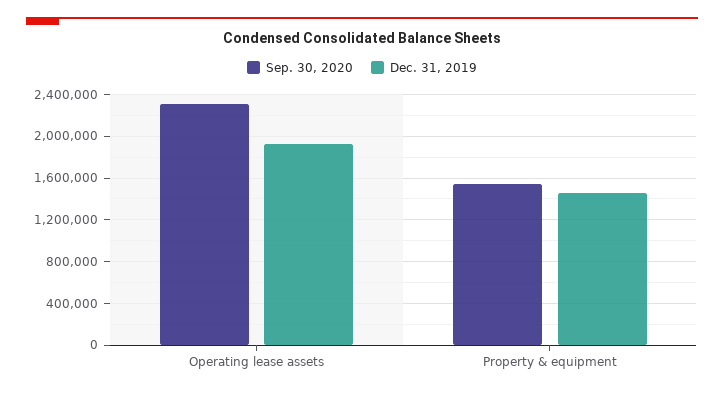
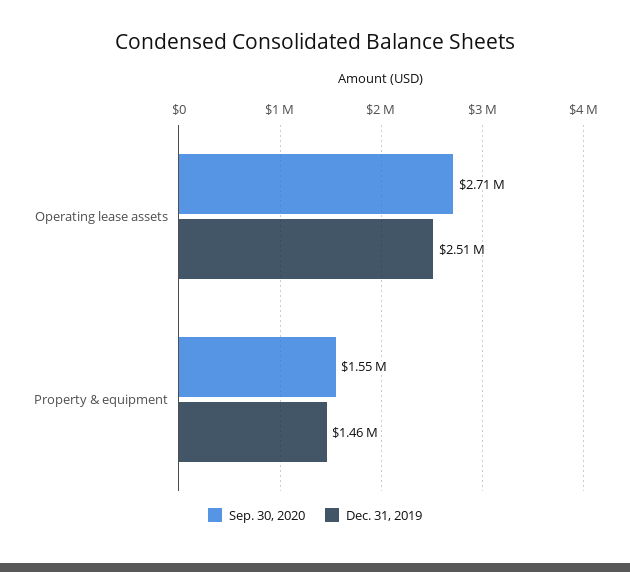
Sep. 30, 2020, Operating lease assets: 2300000 -> 2710000
Dec. 31, 2019, Operating lease assets: 1900000 -> 2510000

